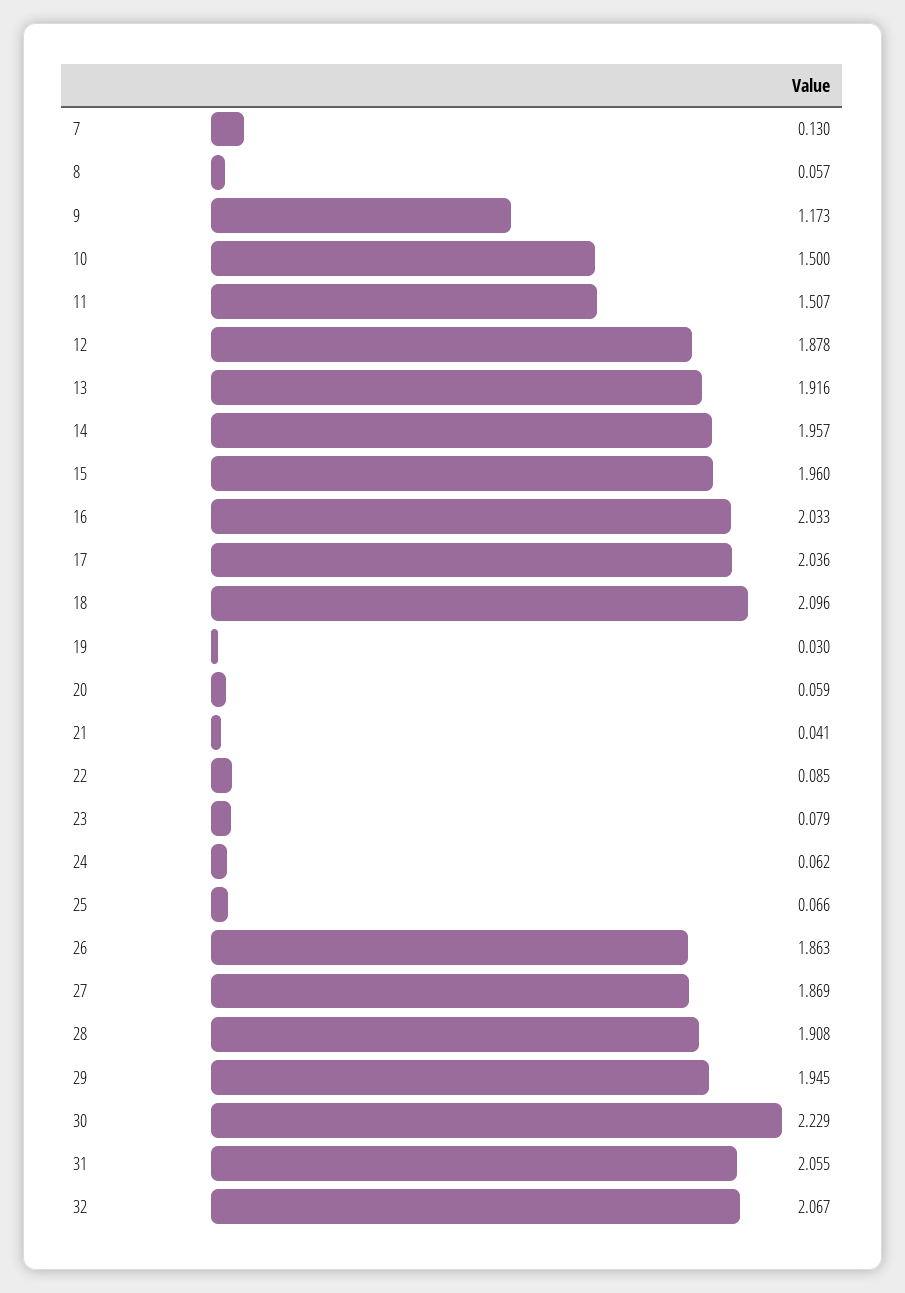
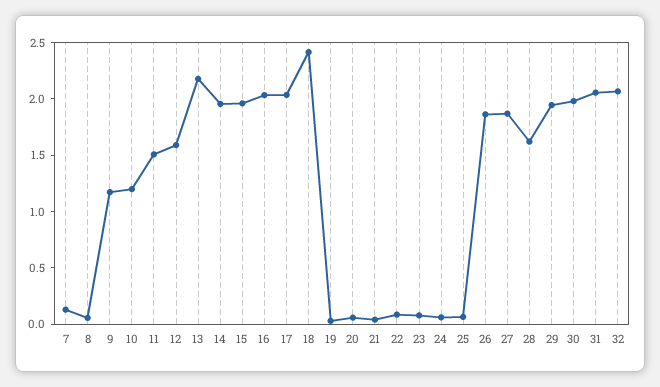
10: 1.5 -> 1.2
12: 1.878 -> 1.6
13: 1.916 -> 2.2
18: 2.096 -> 2.4
28: 1.908 -> 1.6
30: 2.229 -> 2

